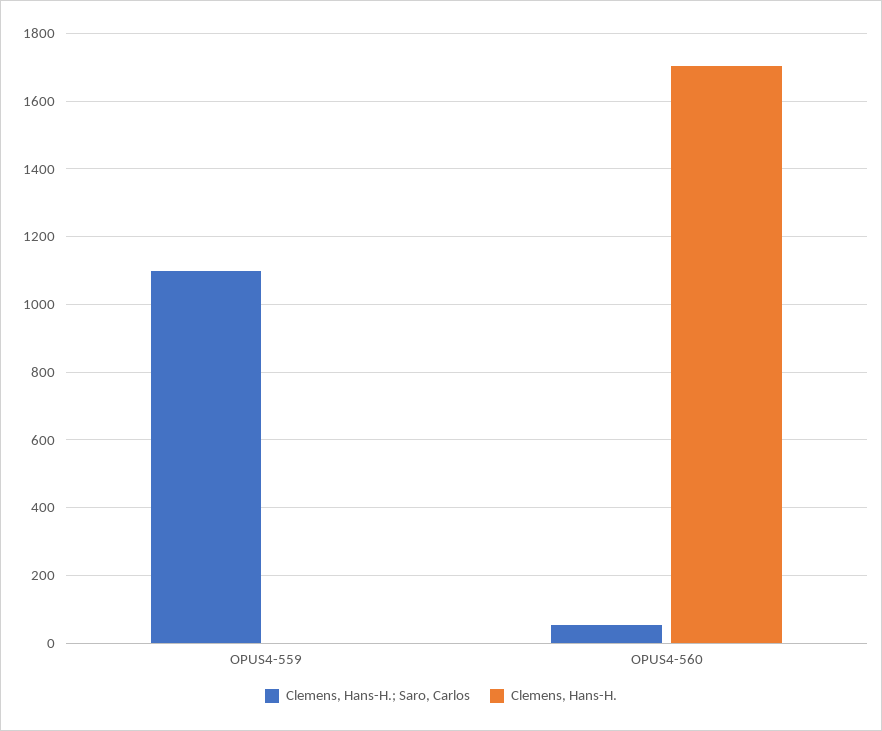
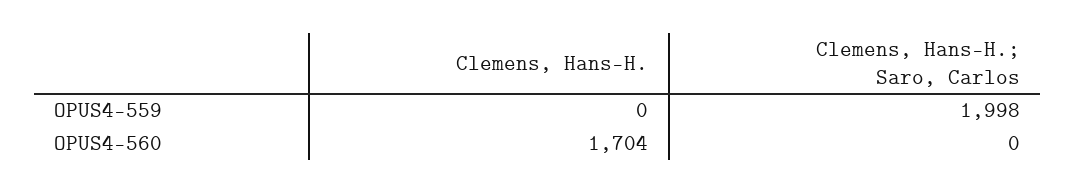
Clemens, Hans-H.; Saro, Carlos, OPUS4-559: 1100 -> 1998
Clemens, Hans-H.; Saro, Carlos, OPUS4-560: 60 -> 0

